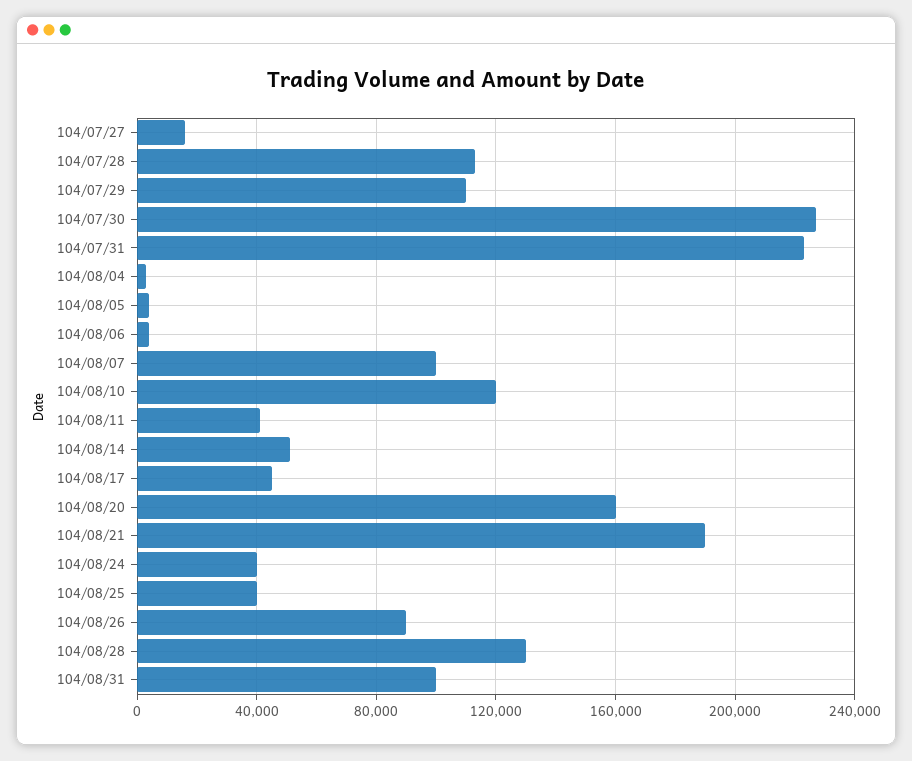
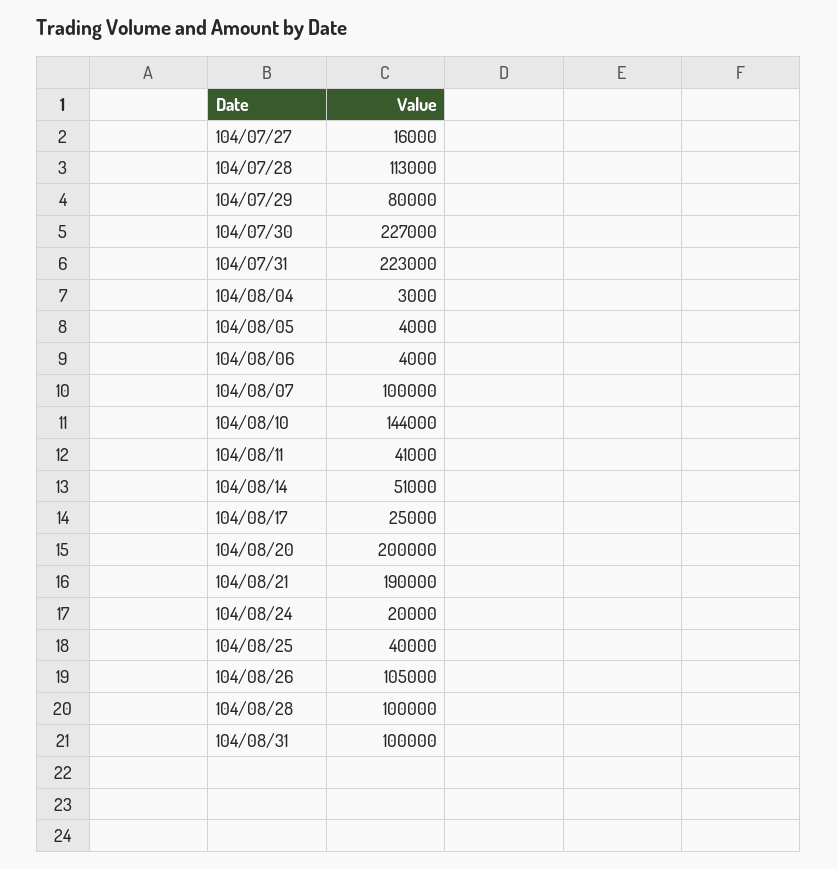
104/07/29: 110000 -> 80000
104/08/10: 120000 -> 144000
104/08/17: 45000 -> 25000
104/08/20: 160000 -> 200000
104/08/24: 40000 -> 20000
104/08/26: 90000 -> 105000
104/08/28: 130000 -> 100000

